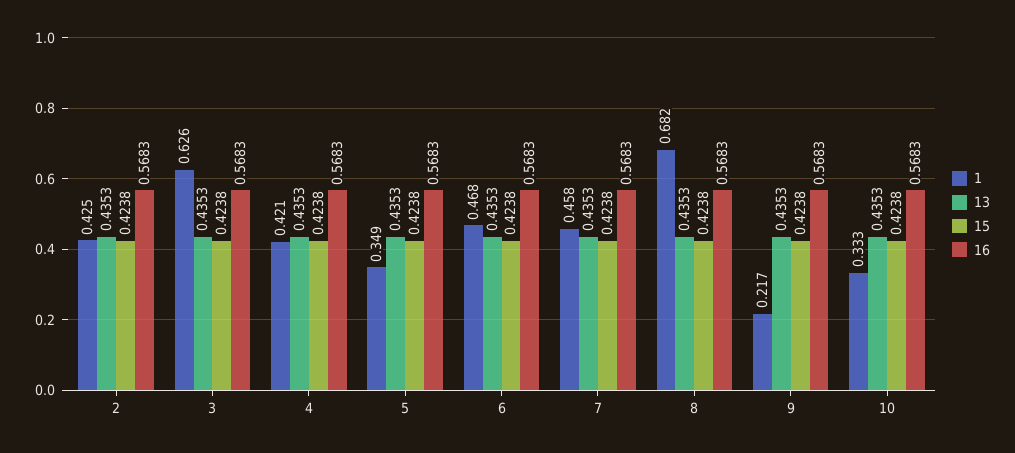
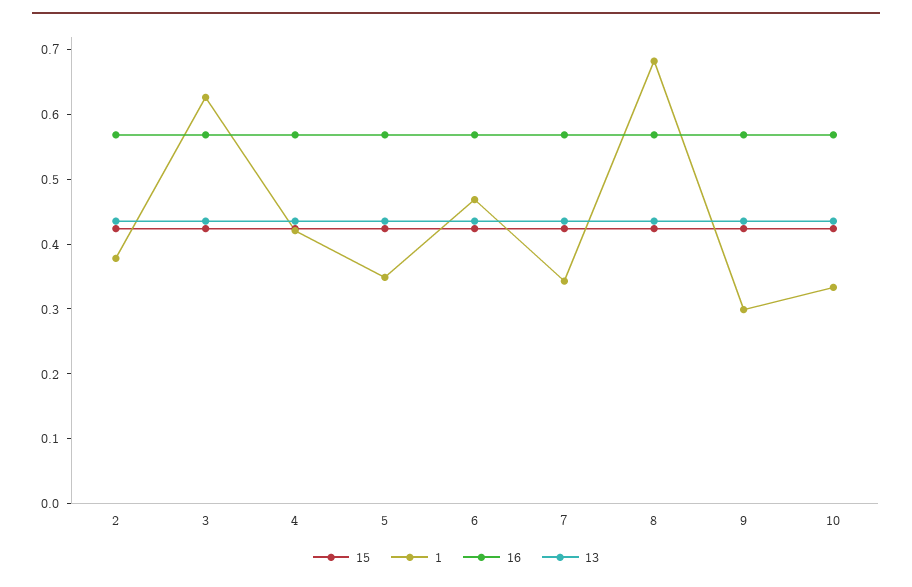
1, 2: 0.425 -> 0.38
1, 7: 0.458 -> 0.34
1, 9: 0.217 -> 0.3

